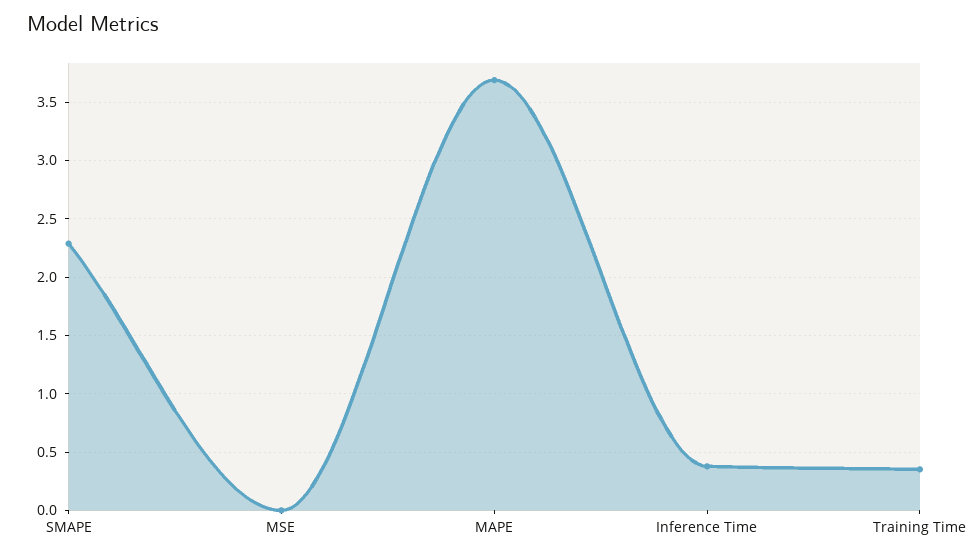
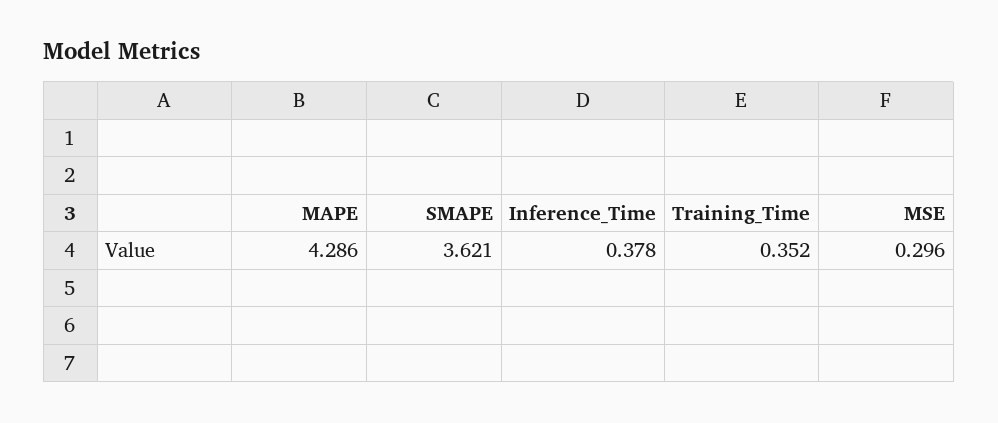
SMAPE: 2.3 -> 3.621
MSE: 0 -> 0.296
MAPE: 3.7 -> 4.286

